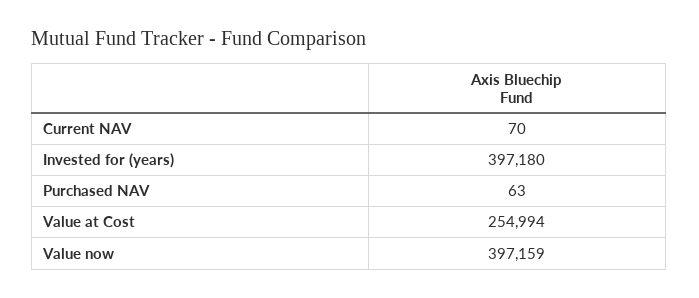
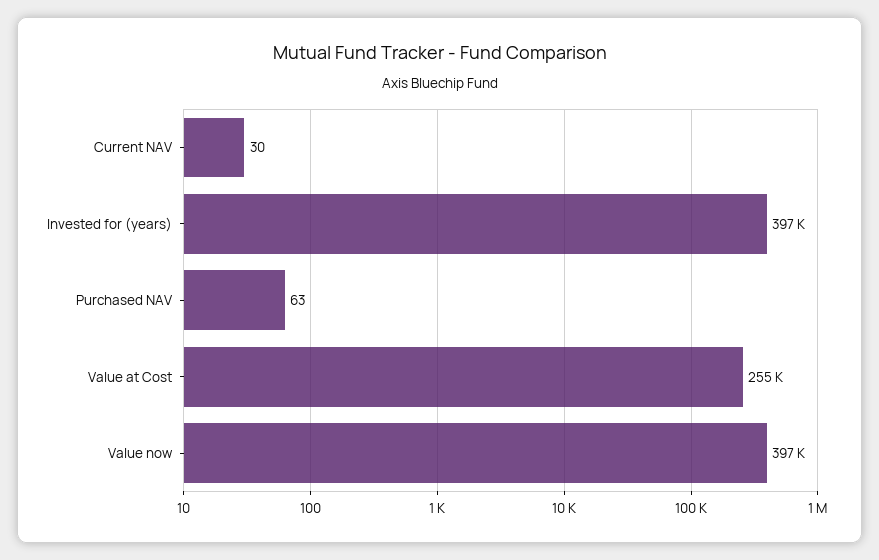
Current NAV: 70 -> 30

